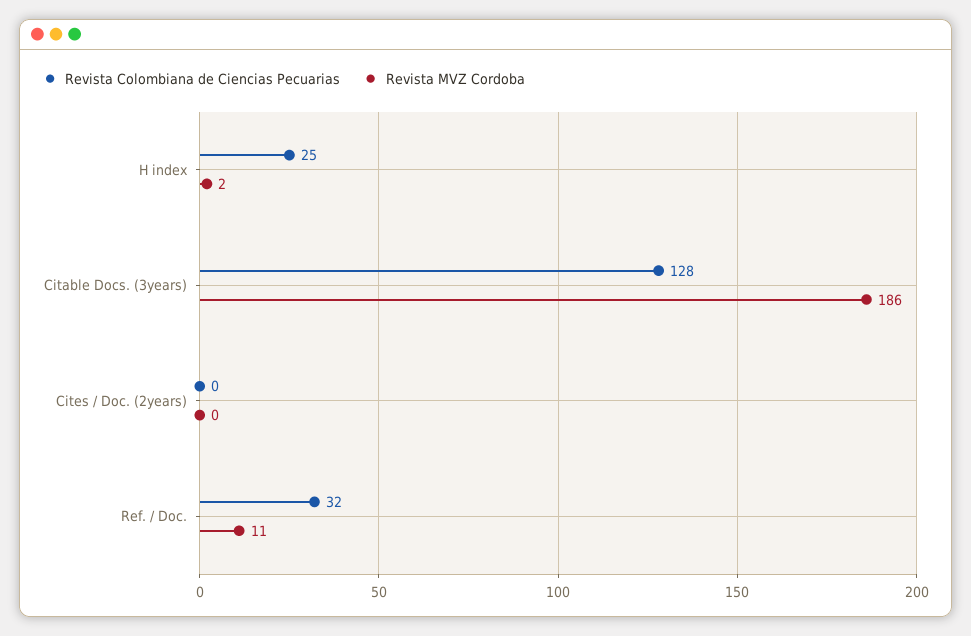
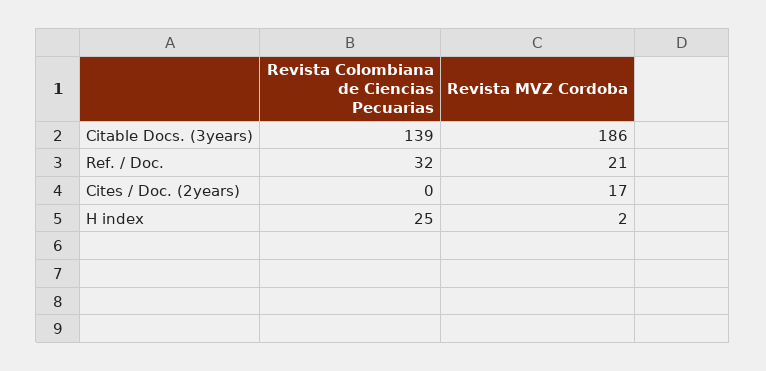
Revista Colombiana de Ciencias Pecuarias, Citable Docs. (3years): 128 -> 139
Revista MVZ Cordoba, Cites / Doc. (2years): 0 -> 17
Revista MVZ Cordoba, Ref. / Doc.: 11 -> 21

